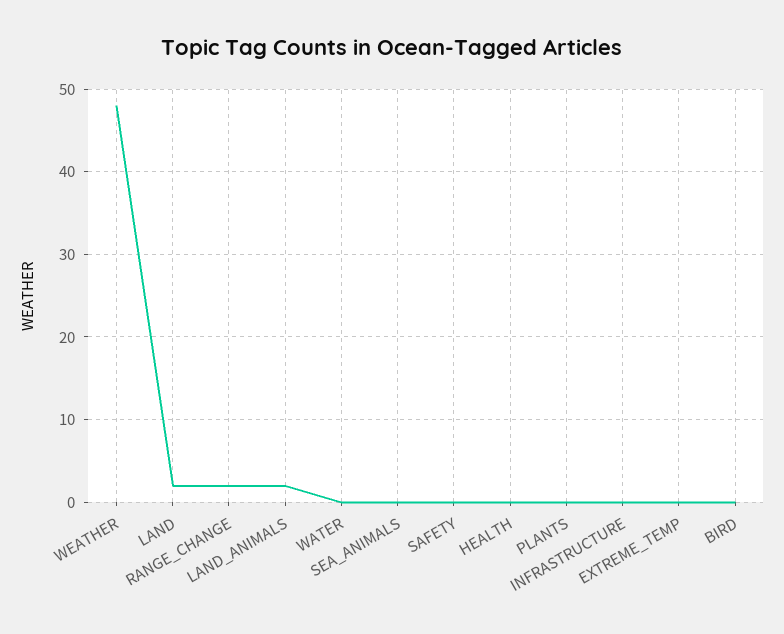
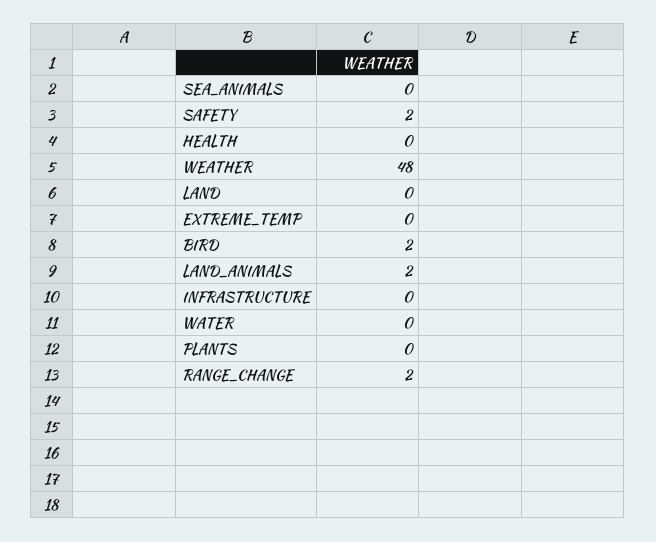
LAND: 2 -> 0
SAFETY: 0 -> 2
BIRD: 0 -> 2

